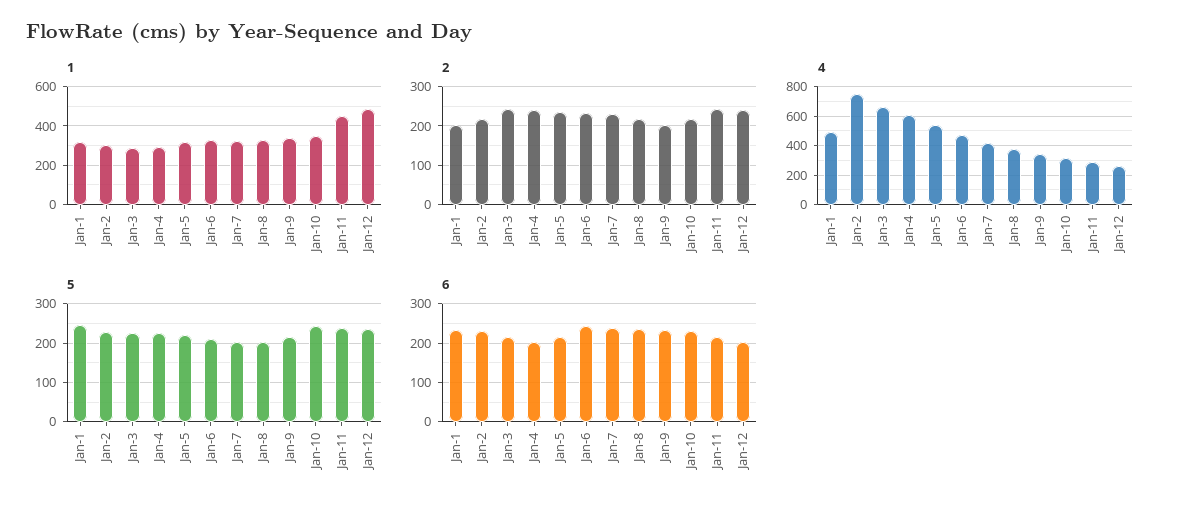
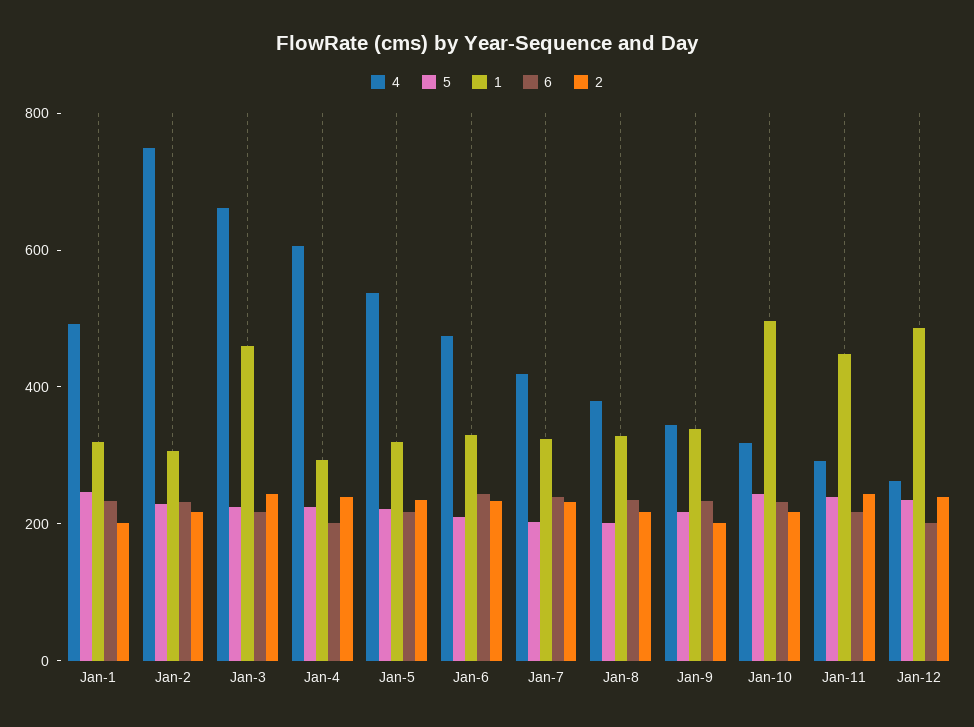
1, Jan-3: 300 -> 450
1, Jan-10: 350 -> 500

